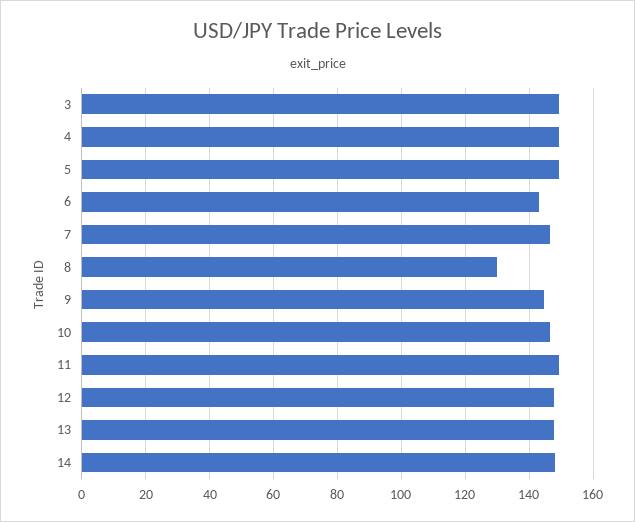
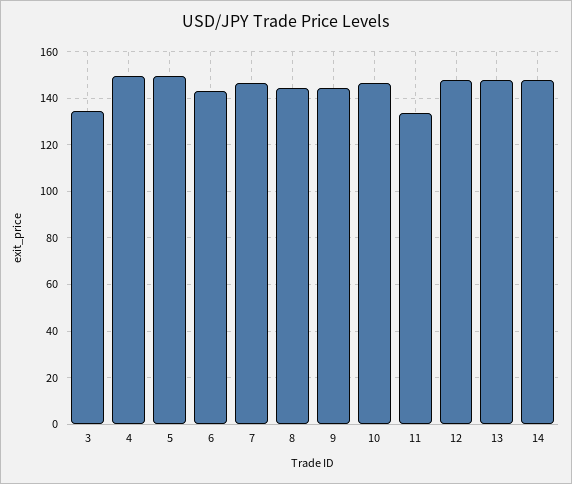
3: 150 -> 135
8: 130 -> 145
11: 150 -> 135

